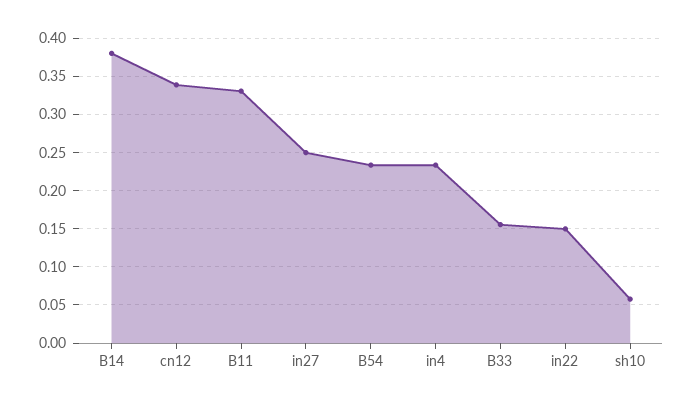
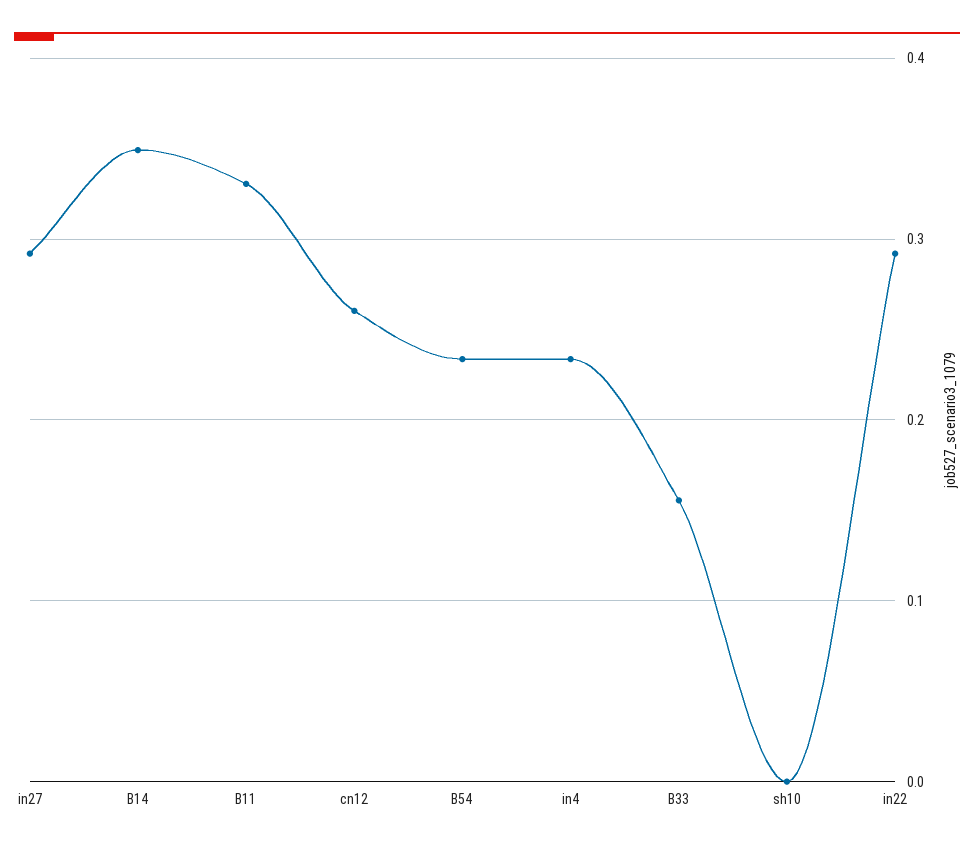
B14: 0.38 -> 0.35
cn12: 0.34 -> 0.26
in27: 0.25 -> 0.29
in22: 0.15 -> 0.29
sh10: 0.06 -> 0

